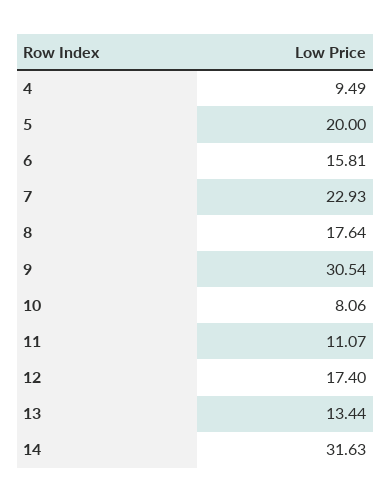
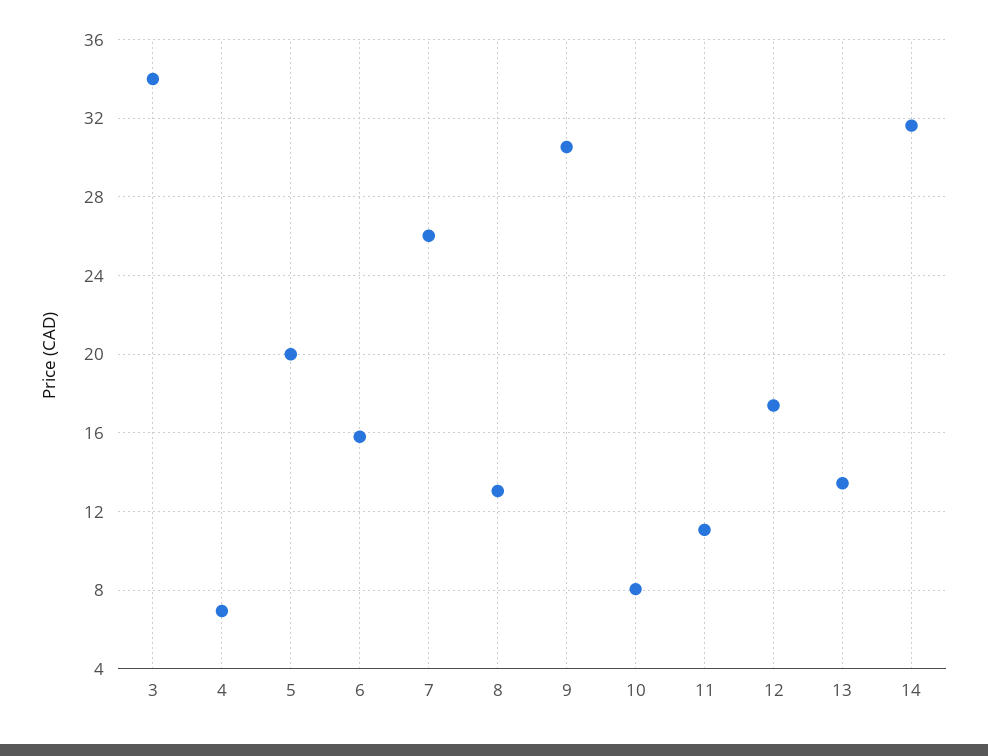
4: 9.49 -> 7
7: 22.93 -> 26
8: 17.64 -> 13
3: none -> 34

